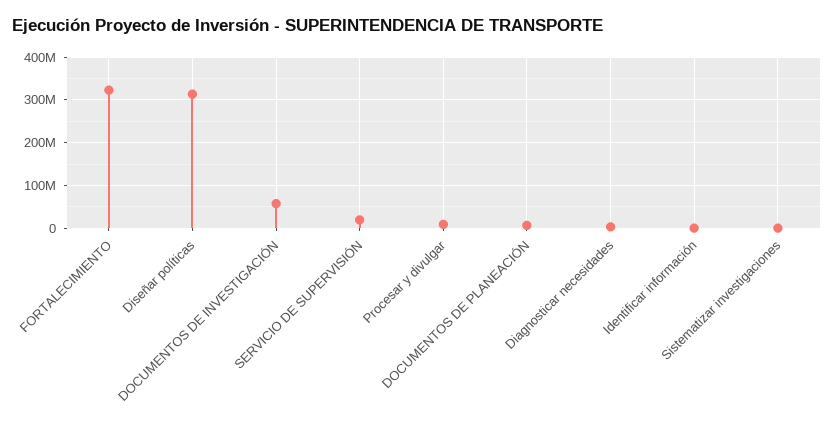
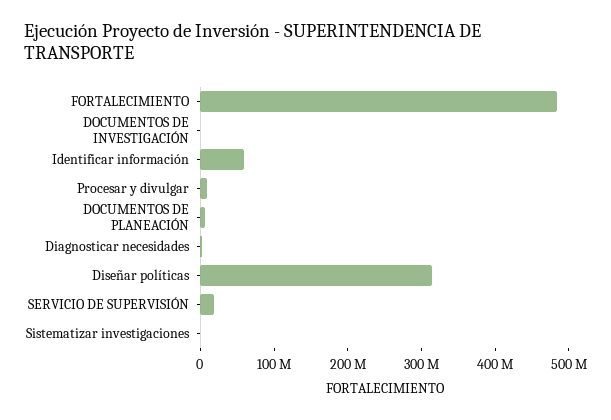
FORTALECIMIENTO: 320000000 -> 480000000
DOCUMENTOS DE INVESTIGACIÓN: 60000000 -> 0
Identificar información: 0 -> 60000000

